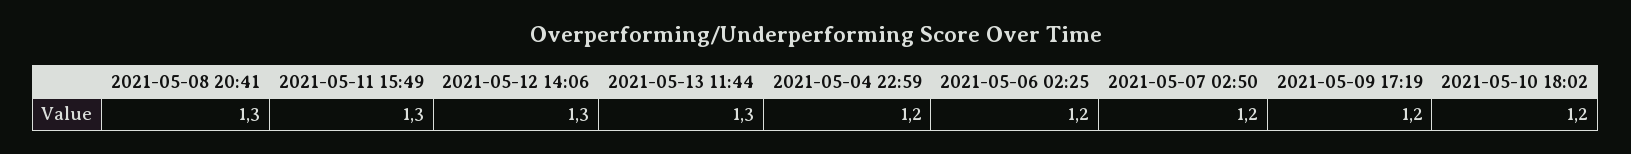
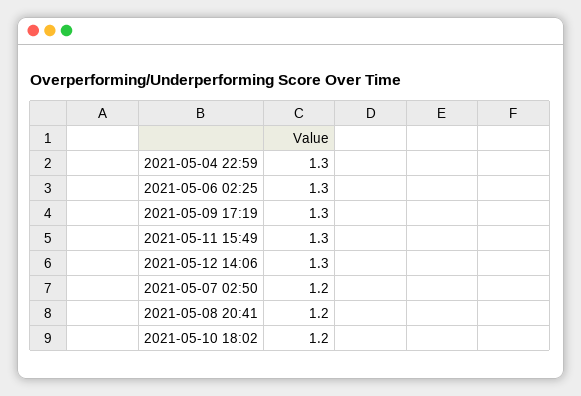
2021-05-08 20:41: 1.3 -> 1.2
2021-05-13 11:44: 1.3 -> none
2021-05-04 22:59: 1.2 -> 1.3
2021-05-06 02:25: 1.2 -> 1.3
2021-05-09 17:19: 1.2 -> 1.3

